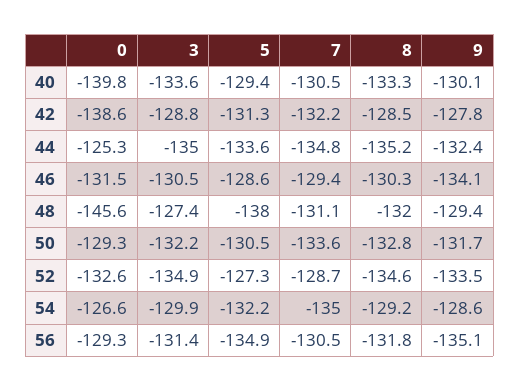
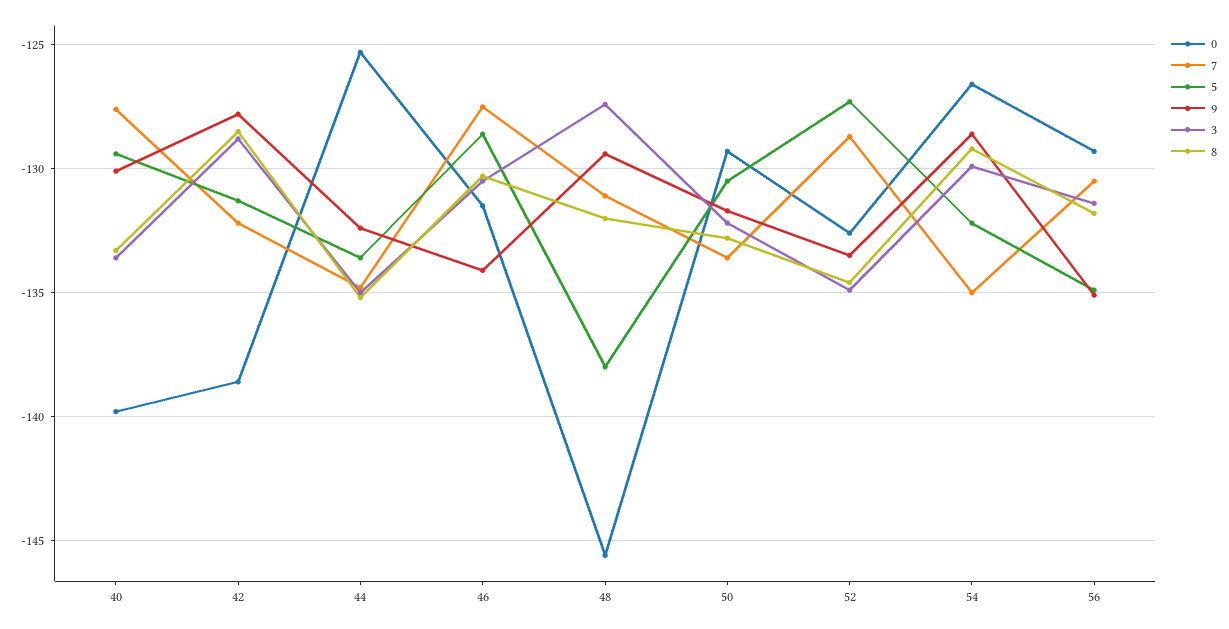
7, 40: -130.5 -> -127.5
7, 46: -129.4 -> -127.5

